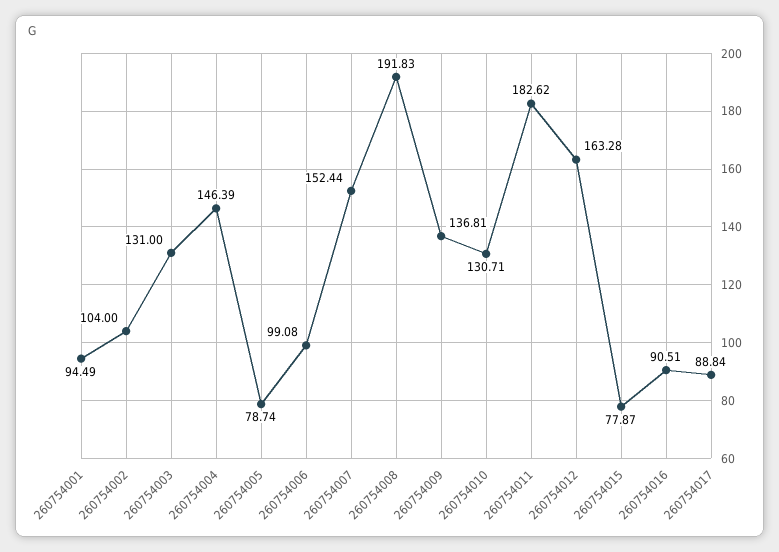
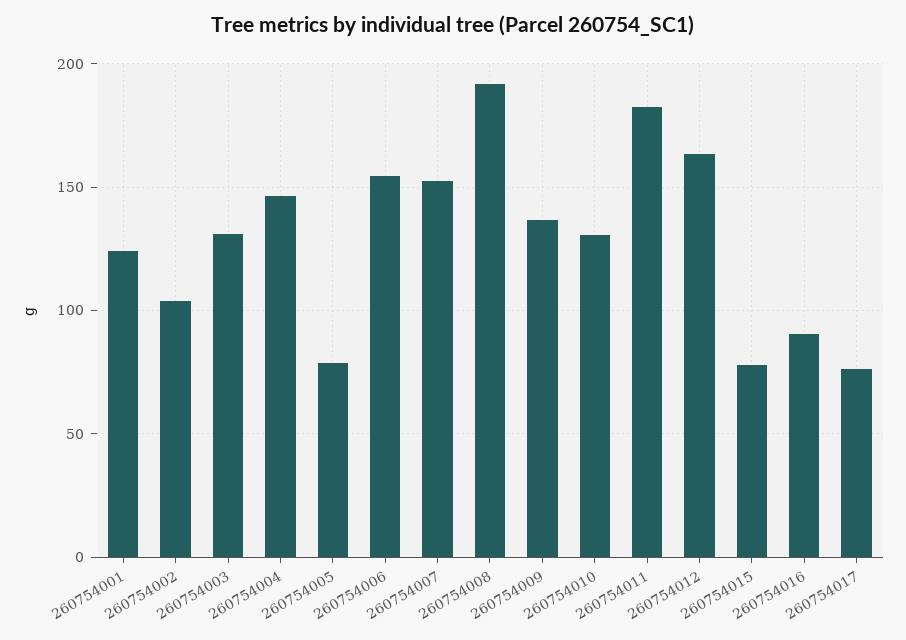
260754001: 94.49 -> 125
260754006: 99.08 -> 155
260754017: 88.84 -> 75

